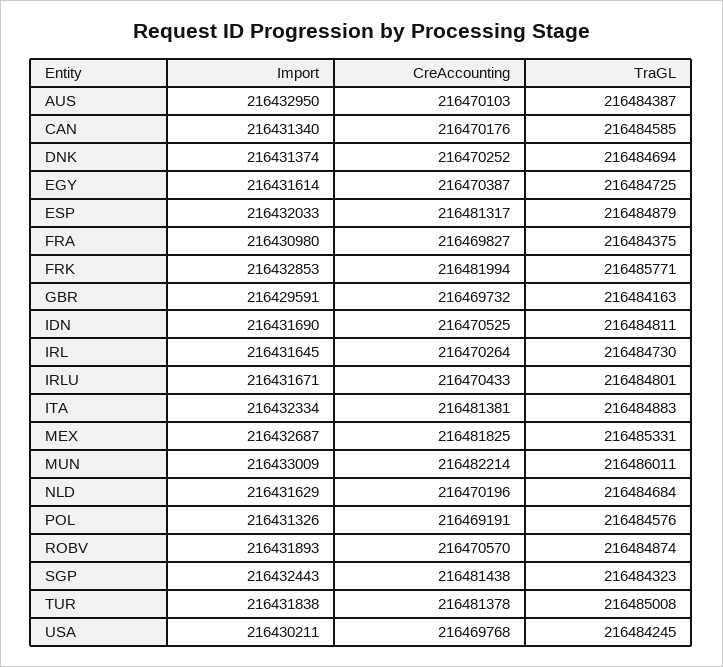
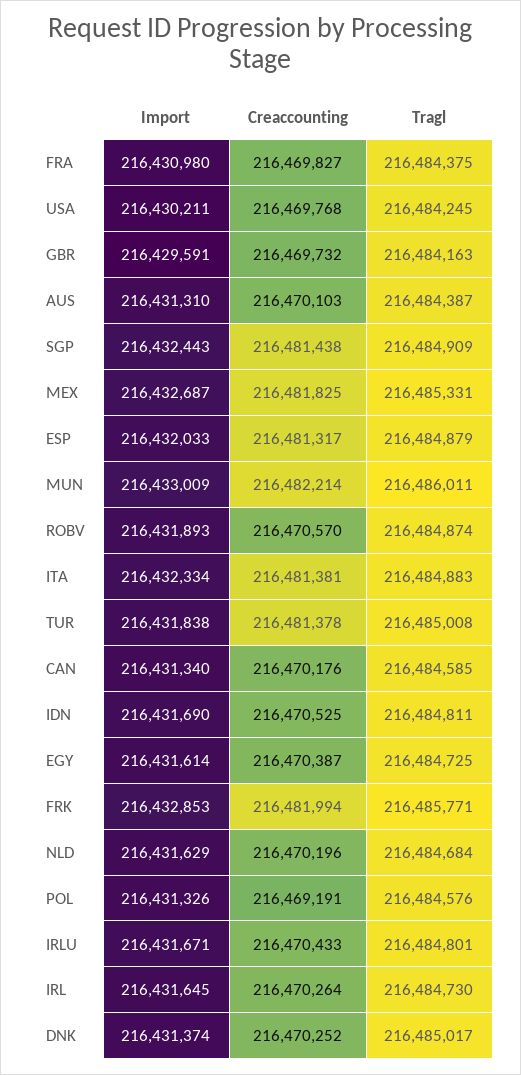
Import, AUS: 216432950 -> 216431310
TraGL, DNK: 216484694 -> 216485017
TraGL, SGP: 216484323 -> 216484909

